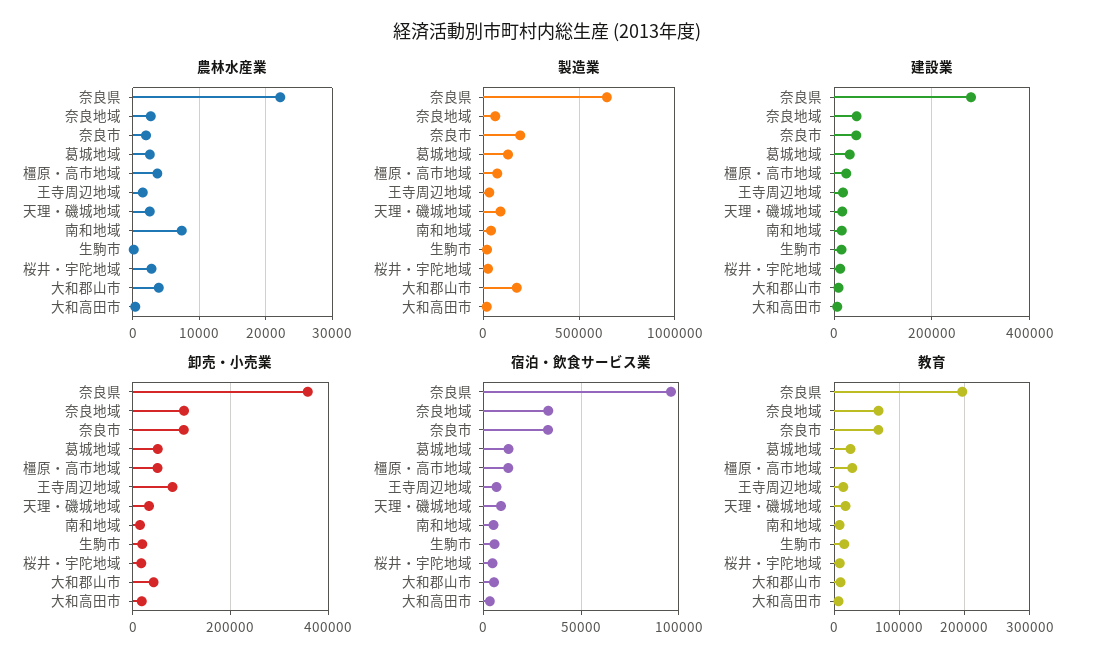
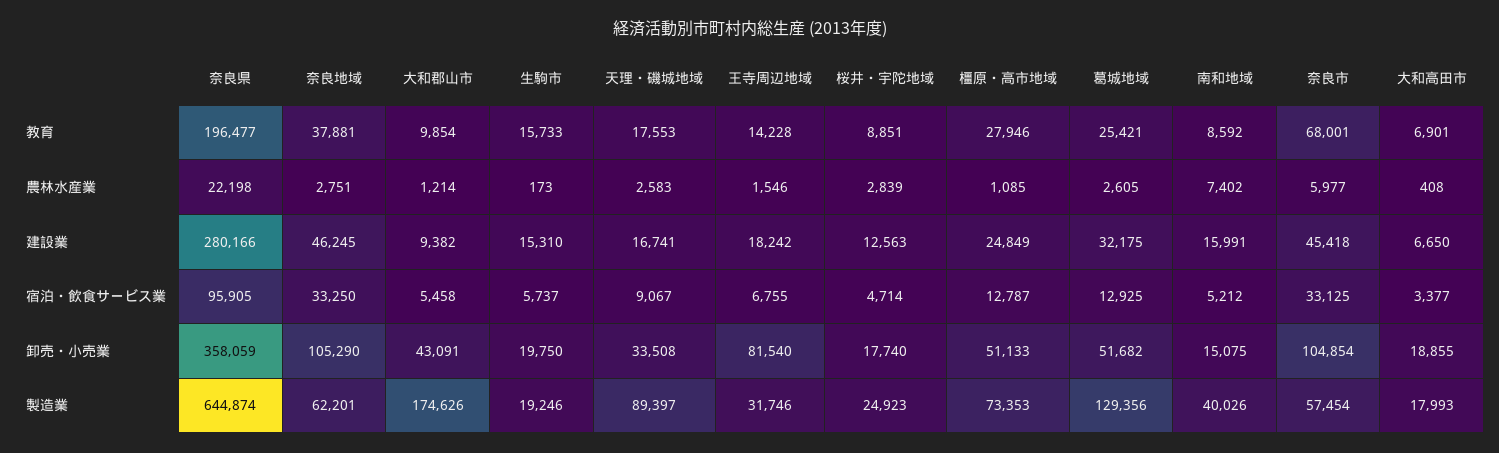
農林水産業, 奈良市: 2000 -> 5977
農林水産業, 橿原・高市地域: 4000 -> 1085
農林水産業, 大和郡山市: 4000 -> 1214
製造業, 奈良市: 200000 -> 57454
教育, 奈良地域: 70000 -> 37881

